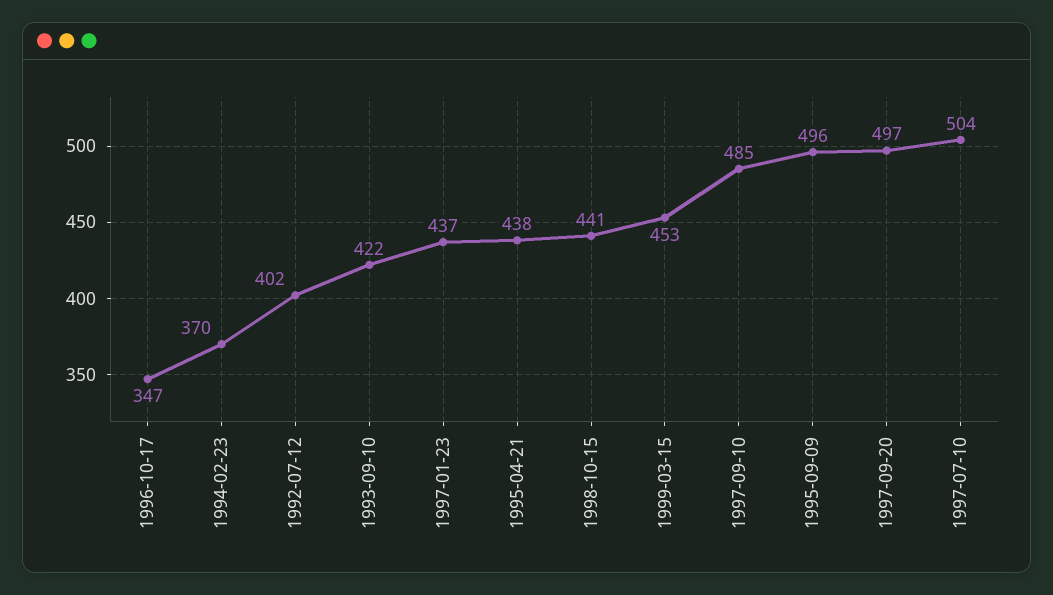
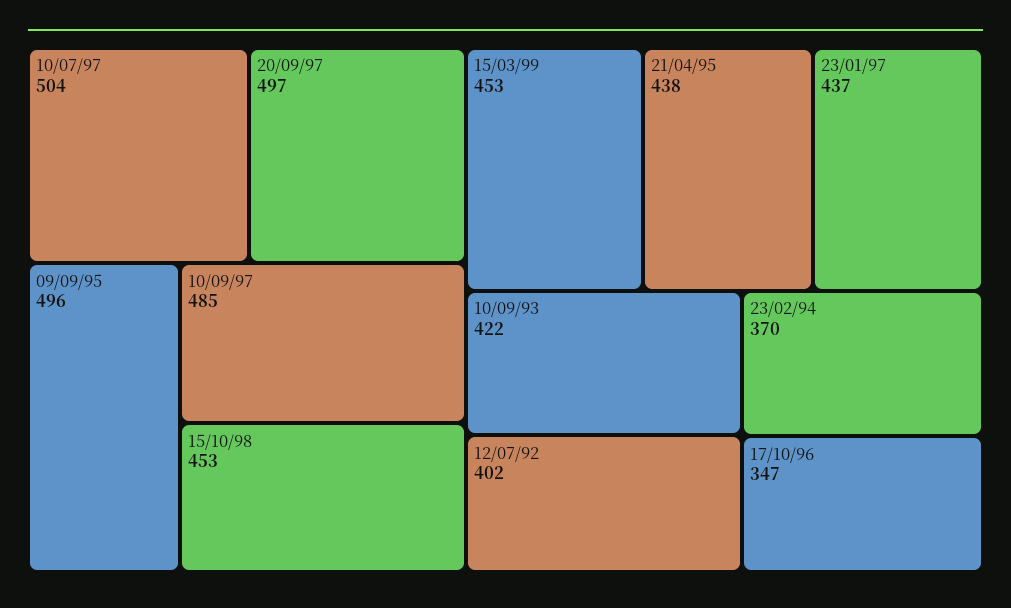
1998-10-15: 441 -> 453

